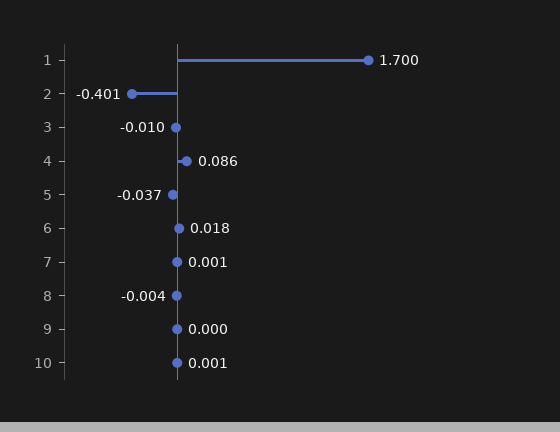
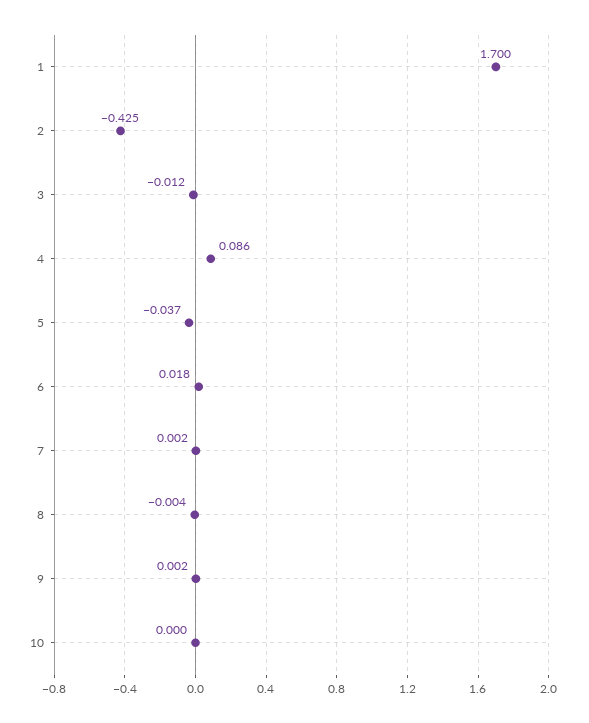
2: -0.401 -> -0.425
3: -0.01 -> -0.012
7: 0.001 -> 0.002
9: 0 -> 0.002
10: 0.001 -> 0

